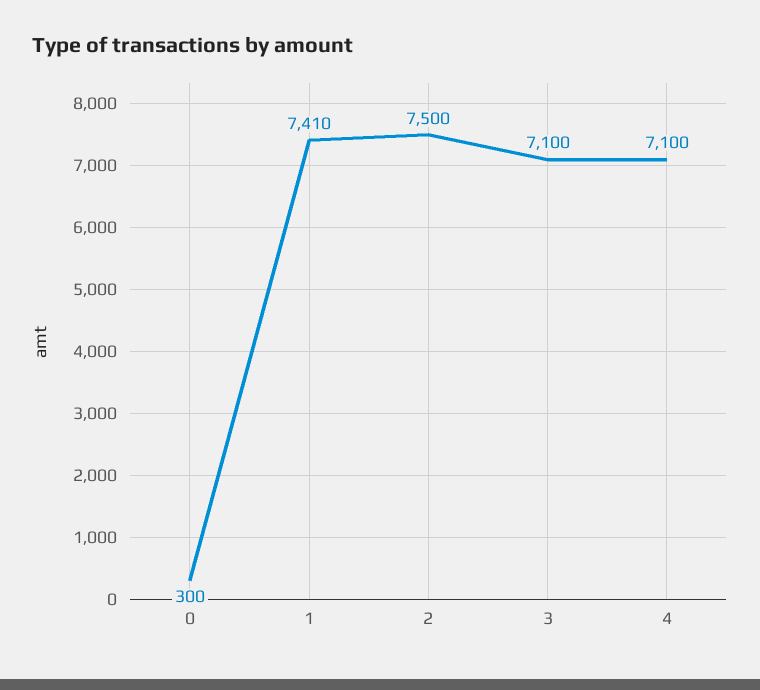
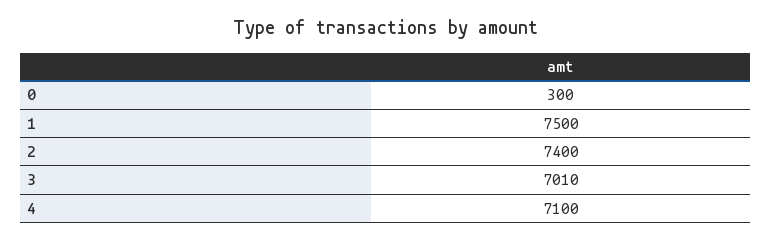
1: 7410 -> 7500
2: 7500 -> 7400
3: 7100 -> 7010

